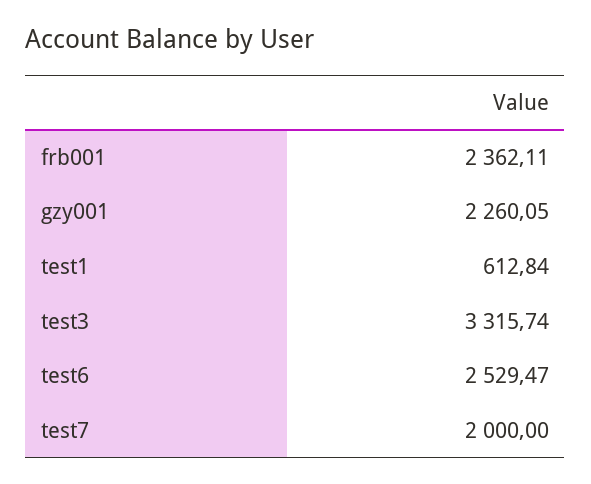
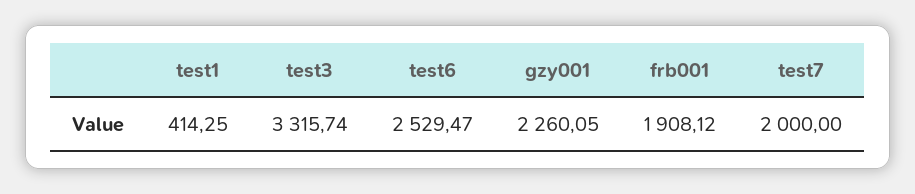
frb001: 2362.11 -> 1908.12
test1: 612.84 -> 414.25

